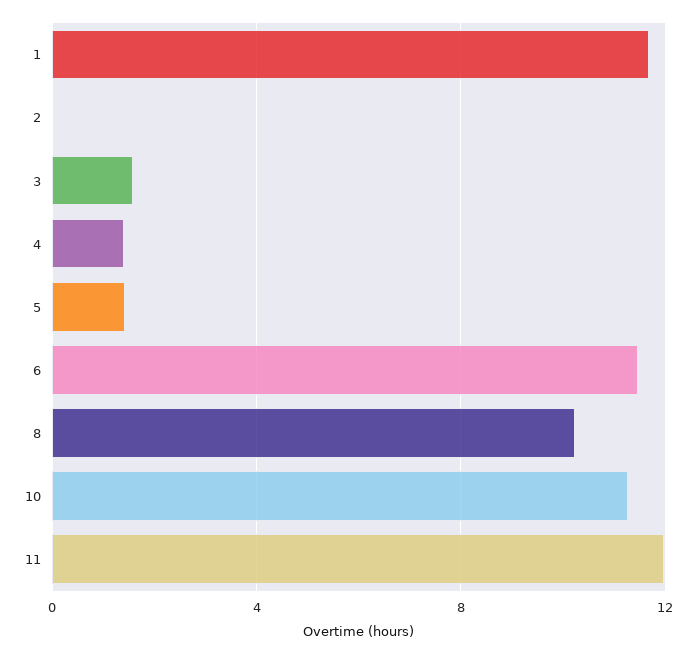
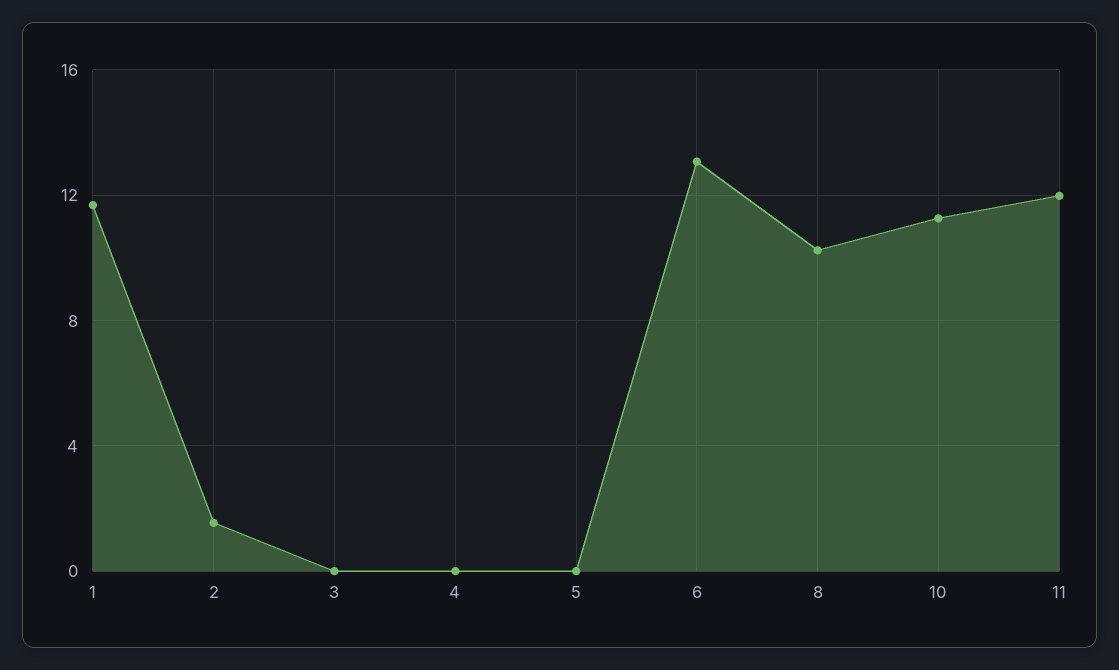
2: 0 -> 1.5
3: 1.5 -> 0
4: 1.5 -> 0
5: 1.5 -> 0
6: 11.5 -> 13

